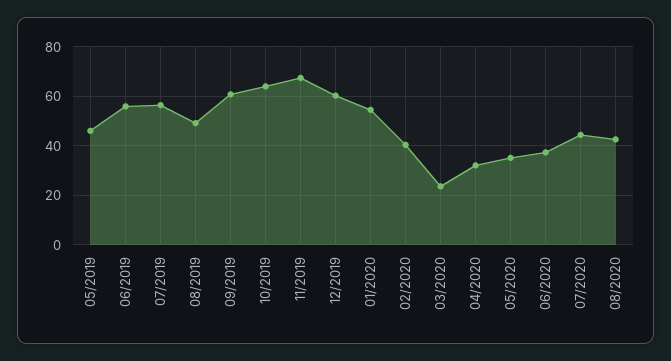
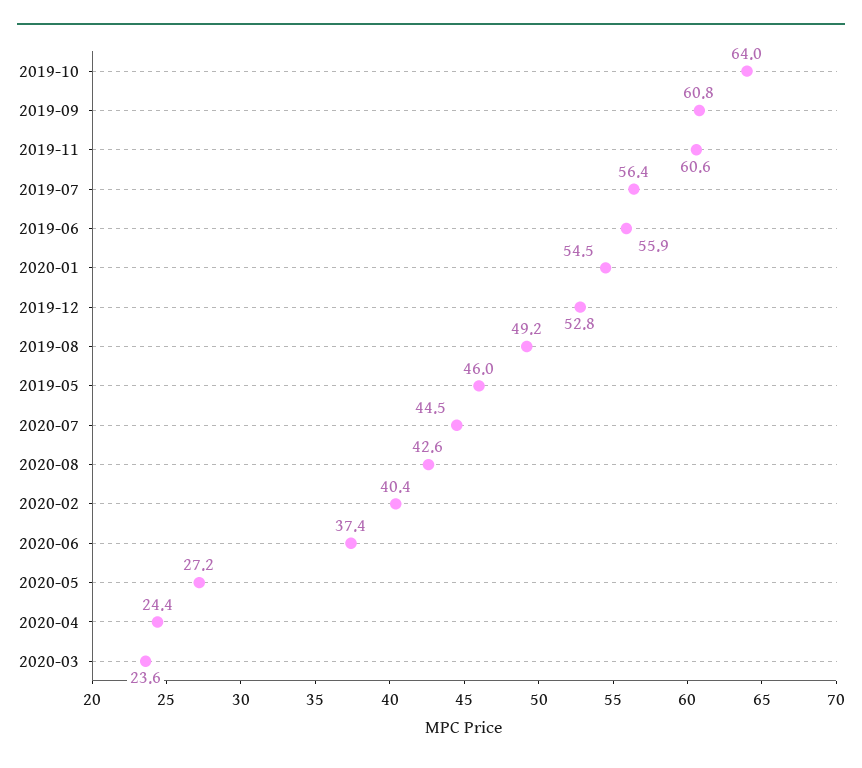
11/2019: 67.5 -> 60.6
12/2019: 60 -> 52.8
04/2020: 32.5 -> 24.4
05/2020: 35 -> 27.2

